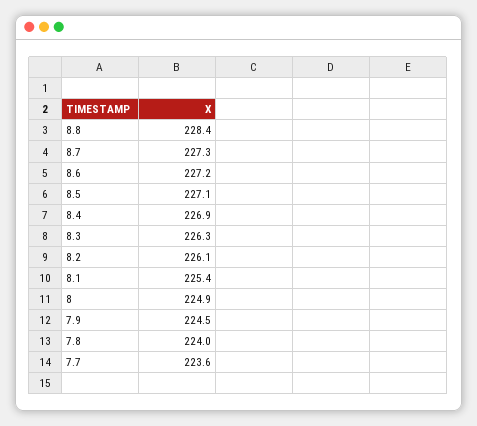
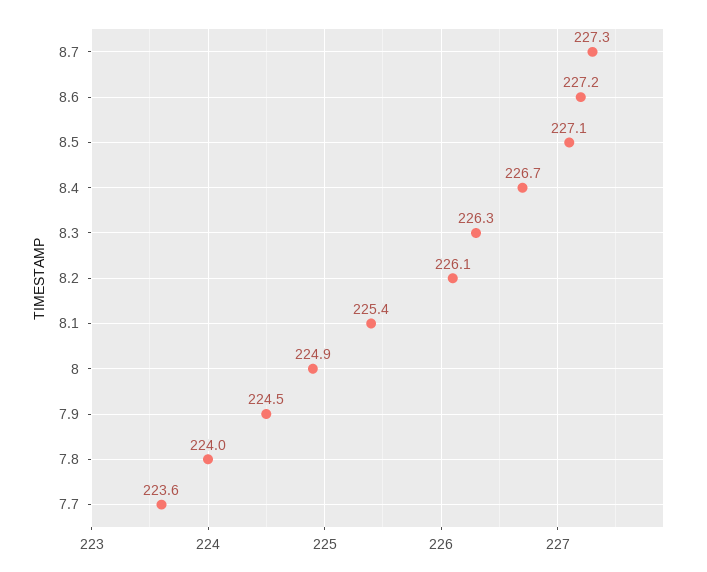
8.8: 228.4 -> none
8.4: 226.9 -> 226.7

